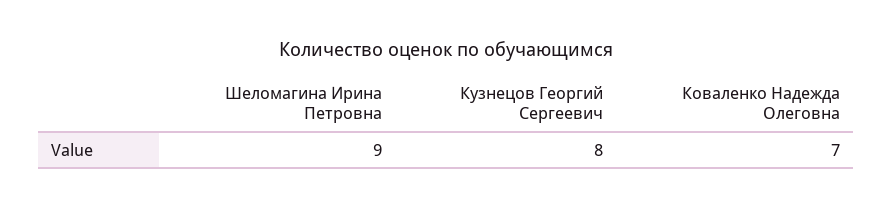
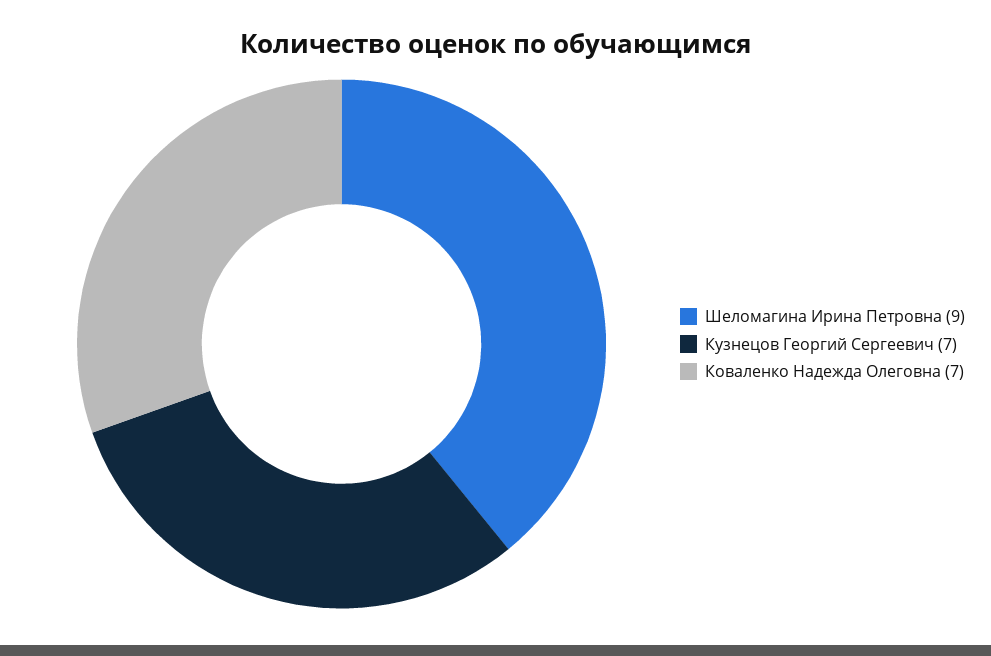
Кузнецов Георгий Сергеевич: 8 -> 7

